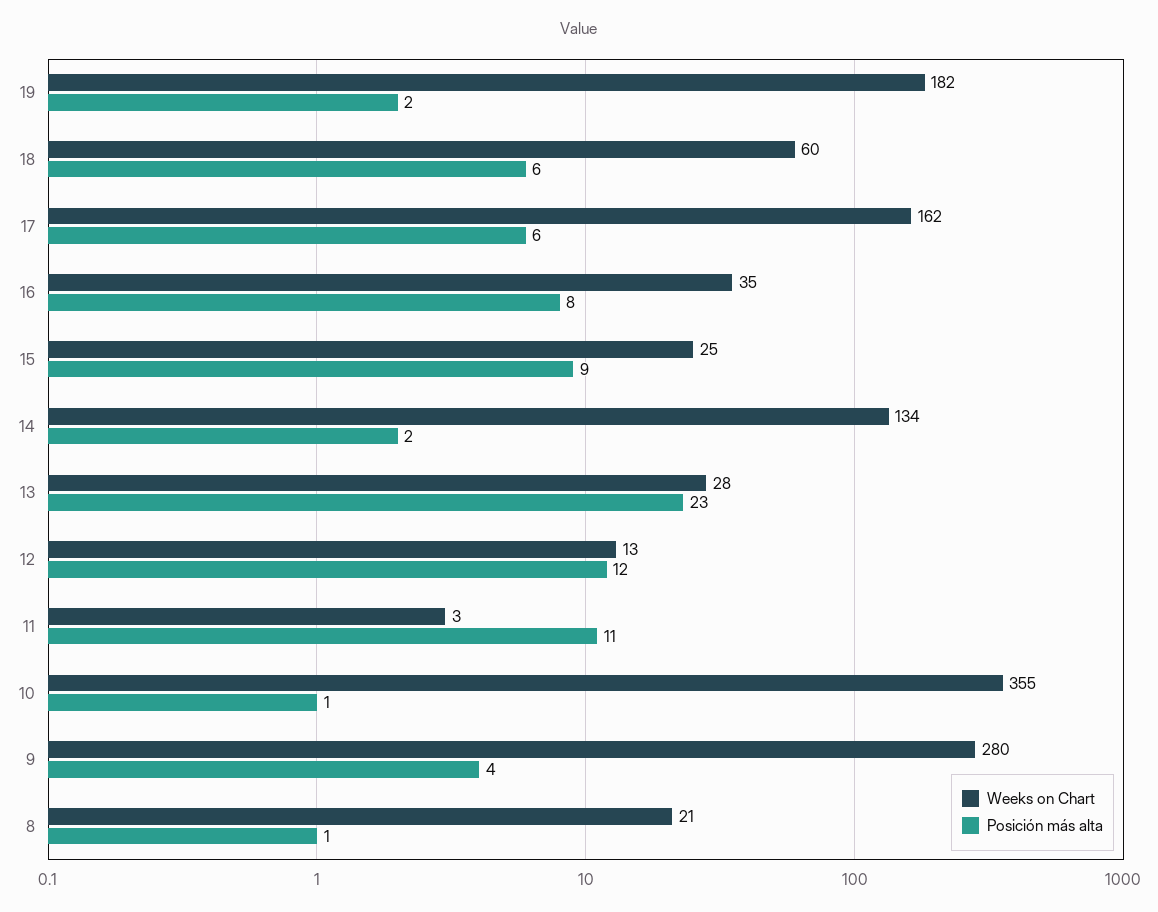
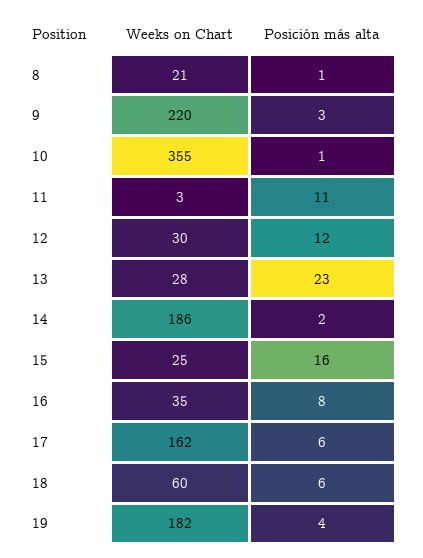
Posición más alta, 19: 2 -> 4
Posición más alta, 15: 9 -> 16
Weeks on Chart, 14: 134 -> 186
Weeks on Chart, 12: 13 -> 30
Weeks on Chart, 9: 280 -> 220
Posición más alta, 9: 4 -> 3

